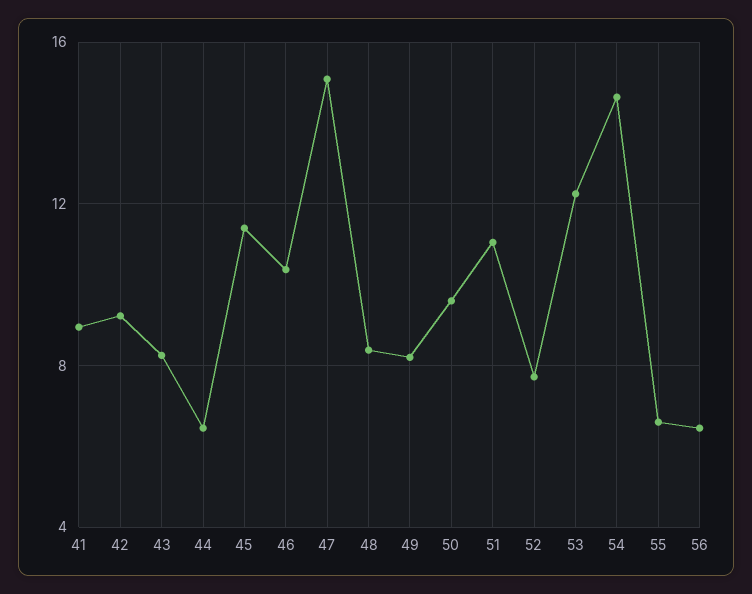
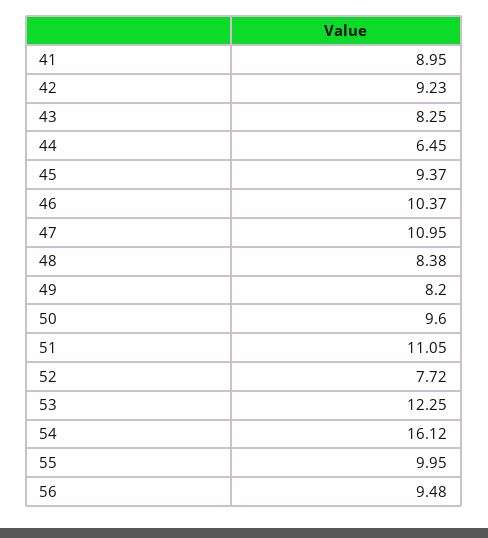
45: 11.5 -> 9.37
47: 15 -> 10.95
54: 14.5 -> 16.12
55: 6.5 -> 9.95
56: 6.5 -> 9.48

